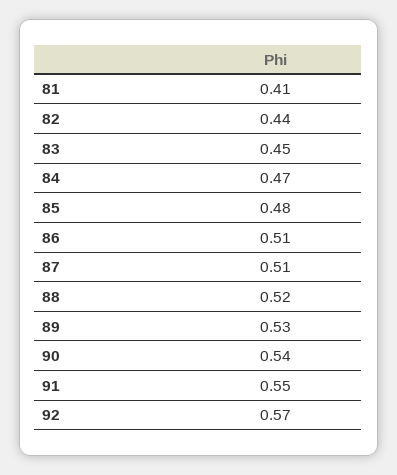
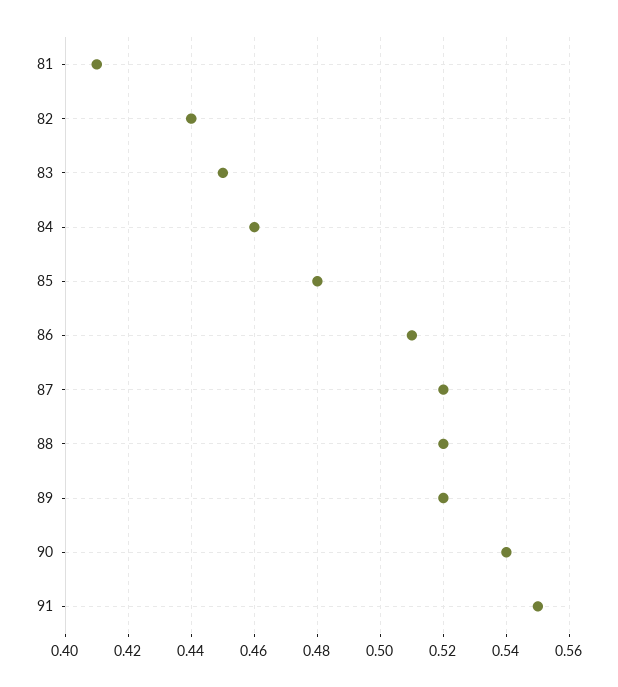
84: 0.47 -> 0.46
87: 0.51 -> 0.52
89: 0.53 -> 0.52
92: 0.57 -> none

